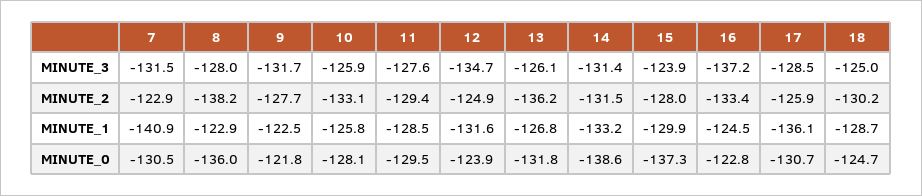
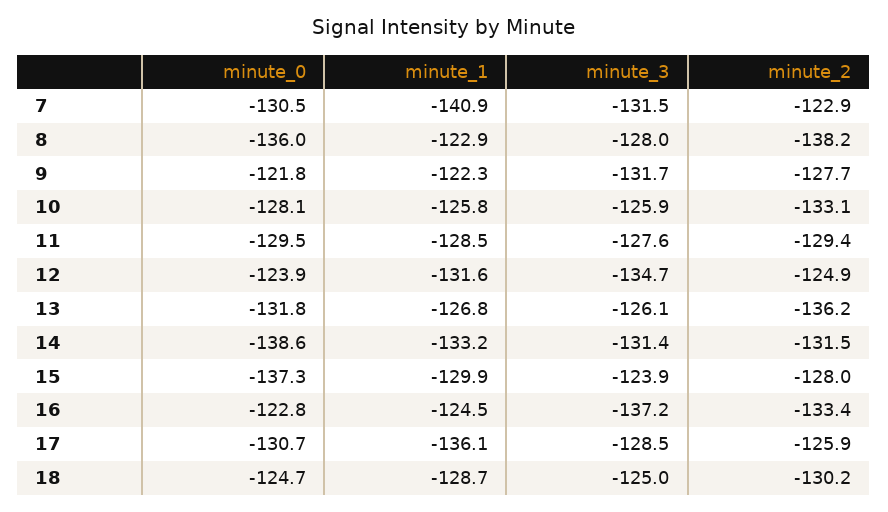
9, MINUTE_1: -122.5 -> -122.3

